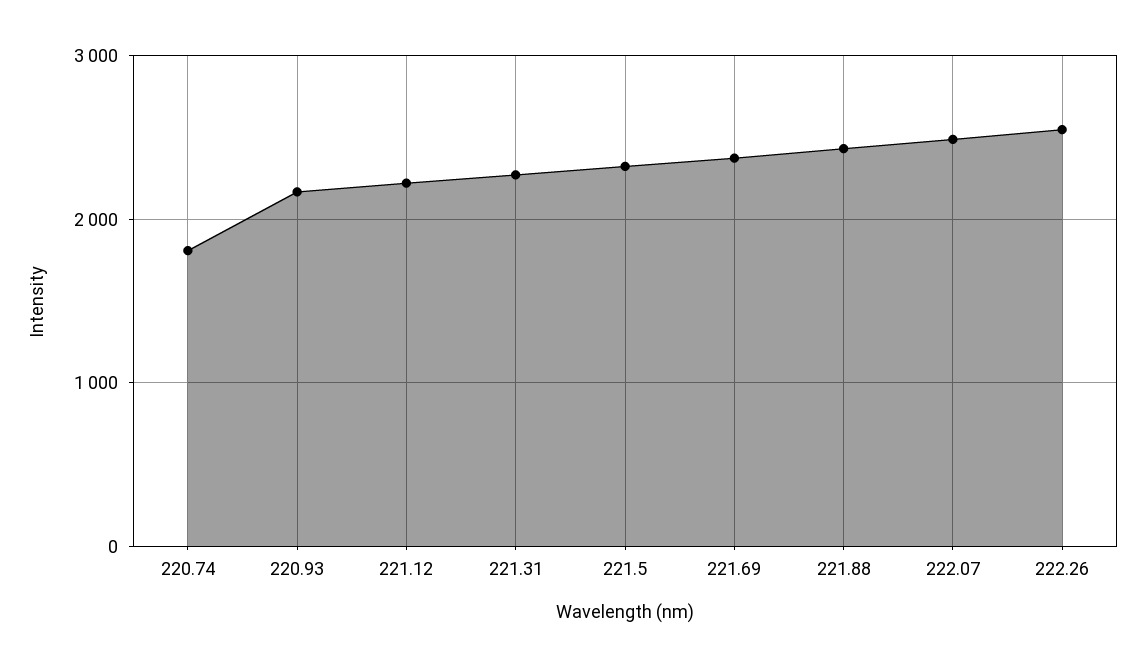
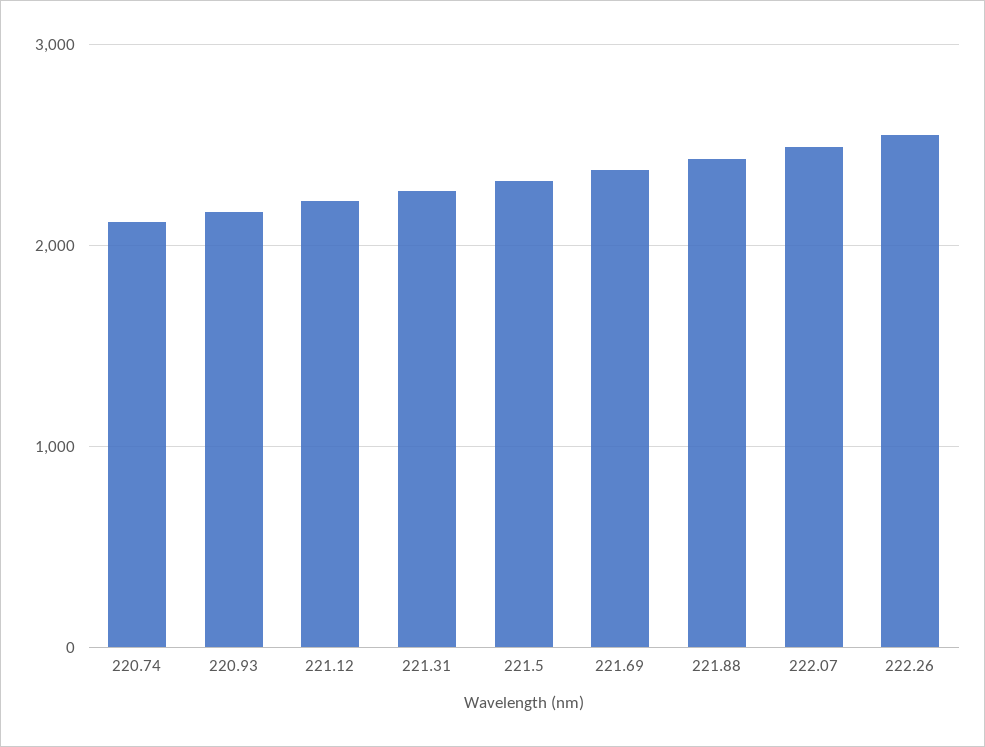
220.74: 1800 -> 2100

